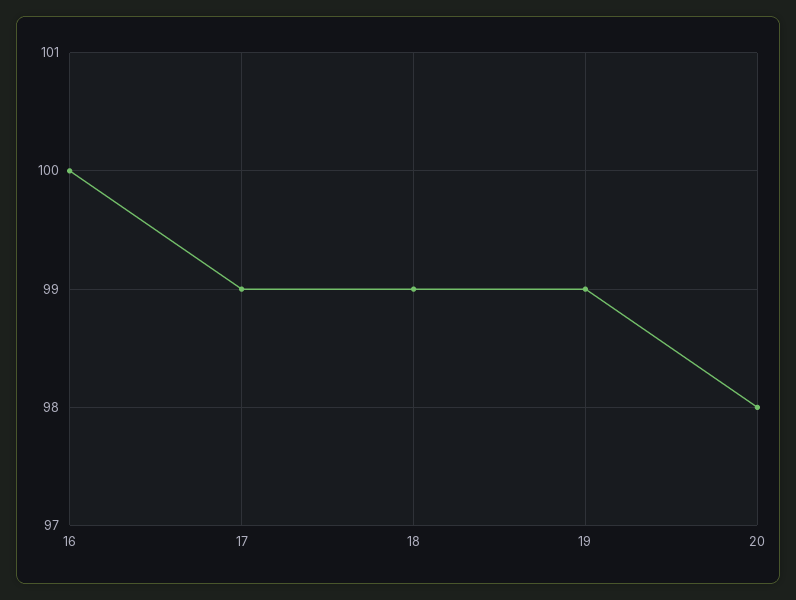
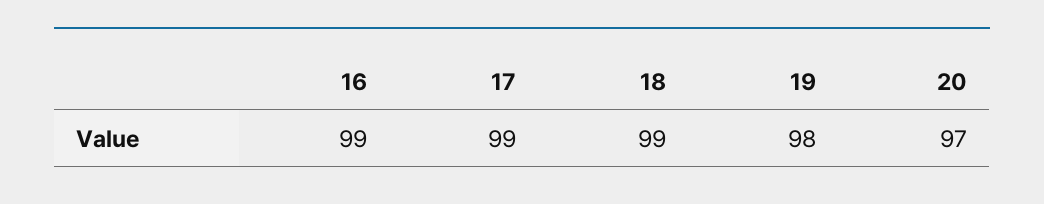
16: 100 -> 99
19: 99 -> 98
20: 98 -> 97

